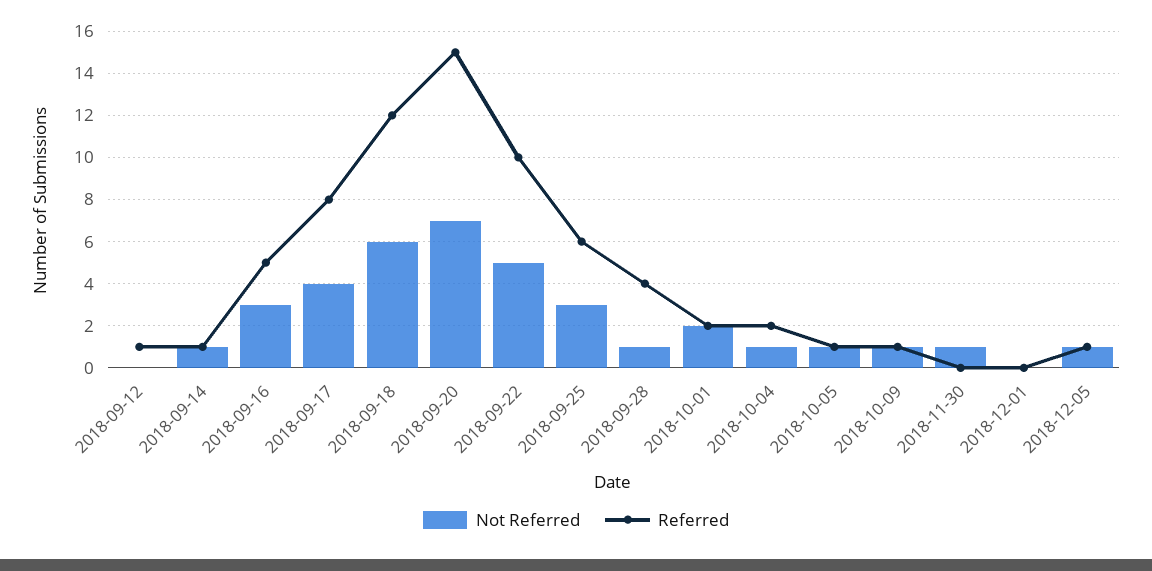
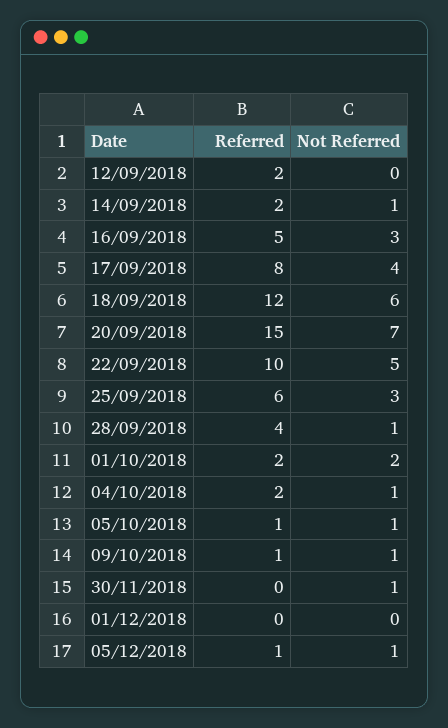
Referred, 2018-09-12: 1 -> 2
Referred, 2018-09-14: 1 -> 2

